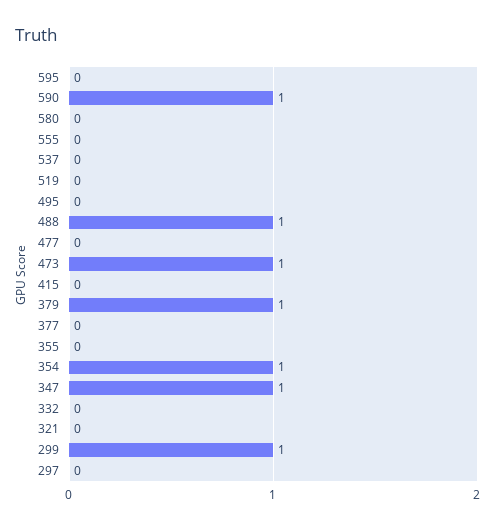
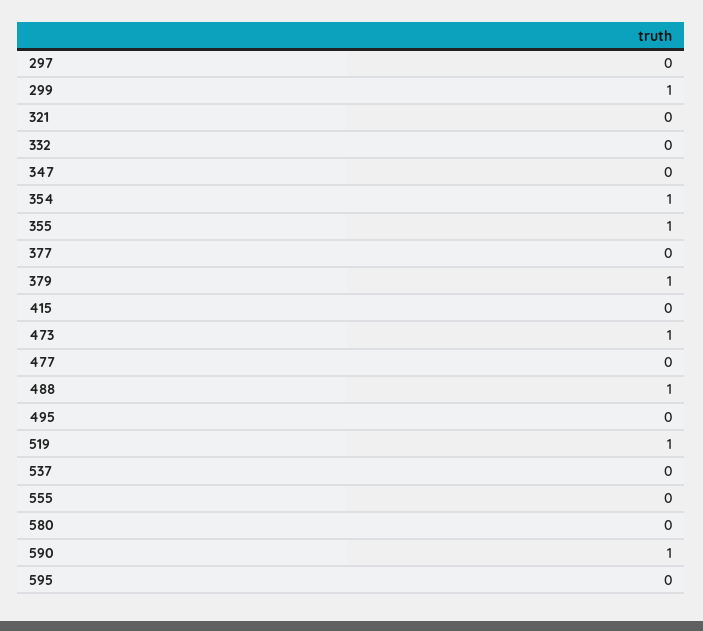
519: 0 -> 1
355: 0 -> 1
347: 1 -> 0

